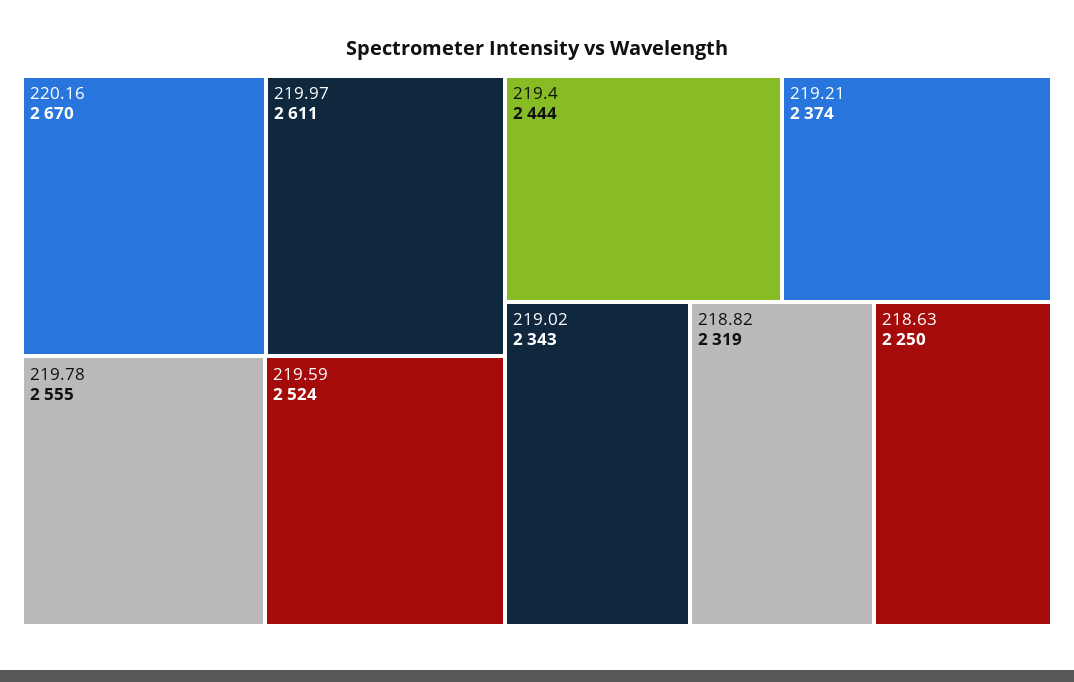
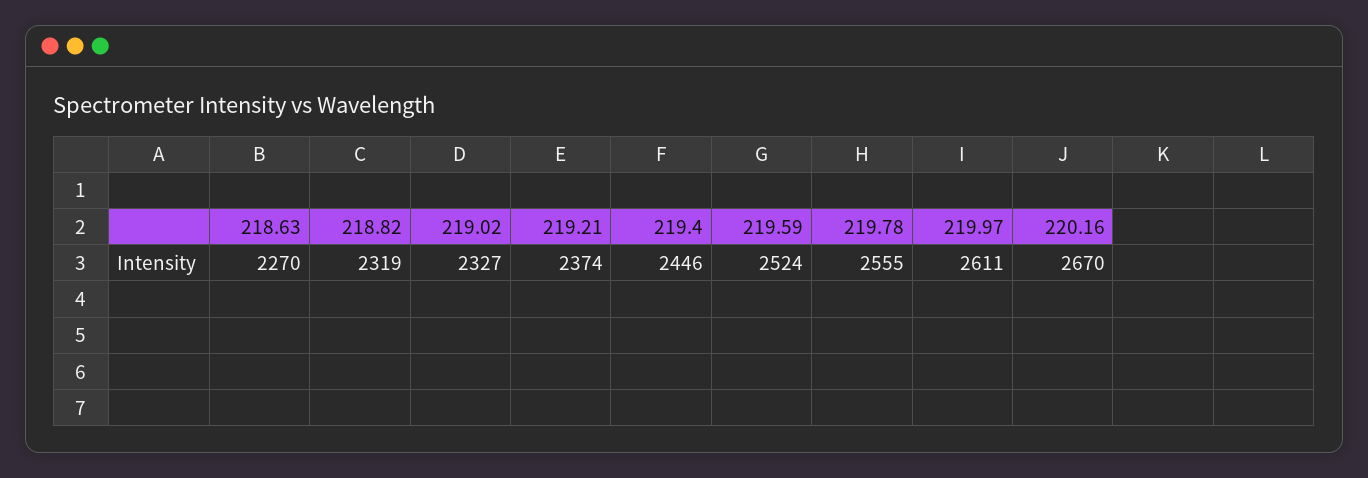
219.4: 2444 -> 2446
219.02: 2343 -> 2327
218.63: 2250 -> 2270

